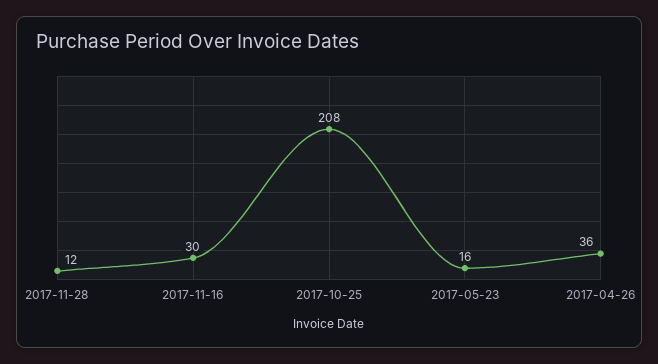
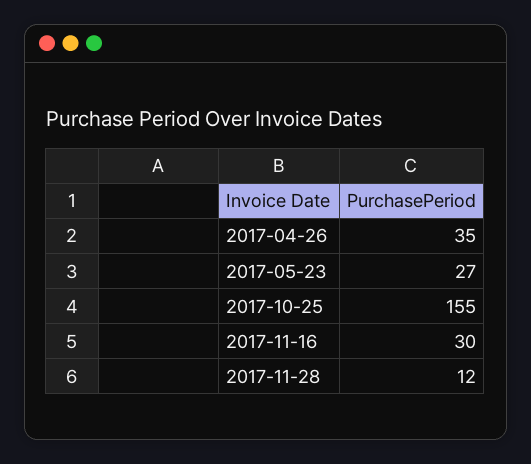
2017-10-25: 208 -> 155
2017-05-23: 16 -> 27
2017-04-26: 36 -> 35

